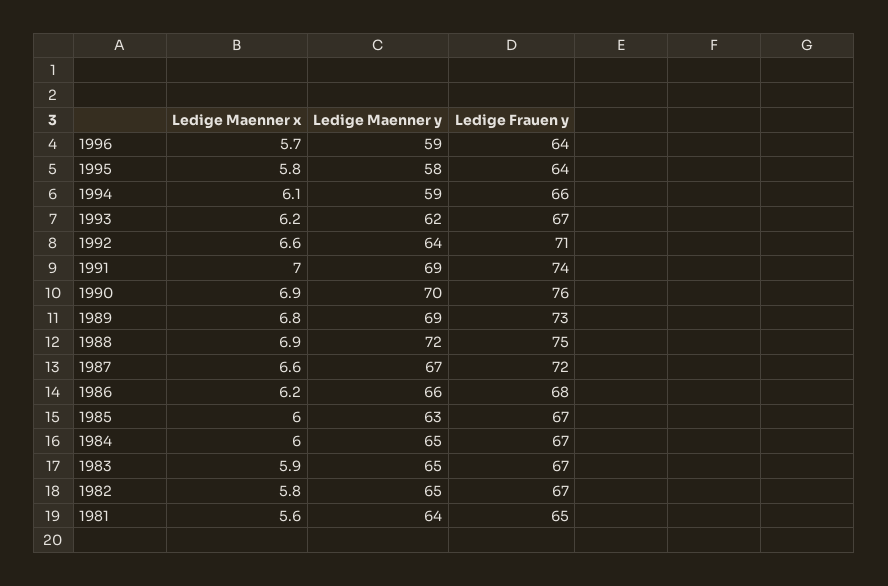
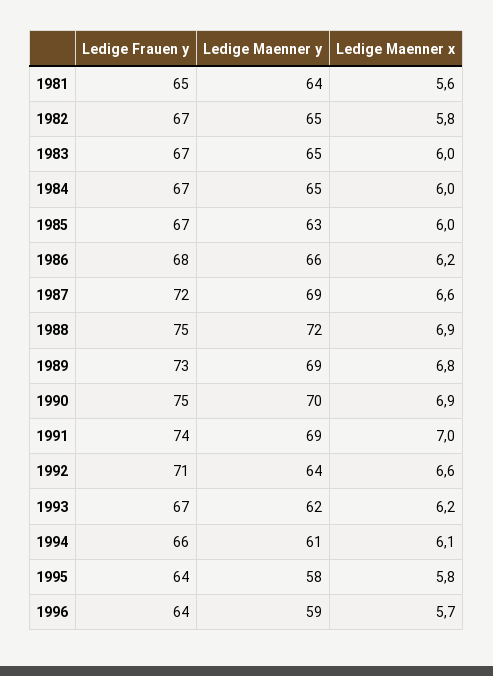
Ledige Maenner y, 1994: 59 -> 61
Ledige Frauen y, 1990: 76 -> 75
Ledige Maenner y, 1987: 67 -> 69
Ledige Maenner x, 1983: 5.9 -> 6

